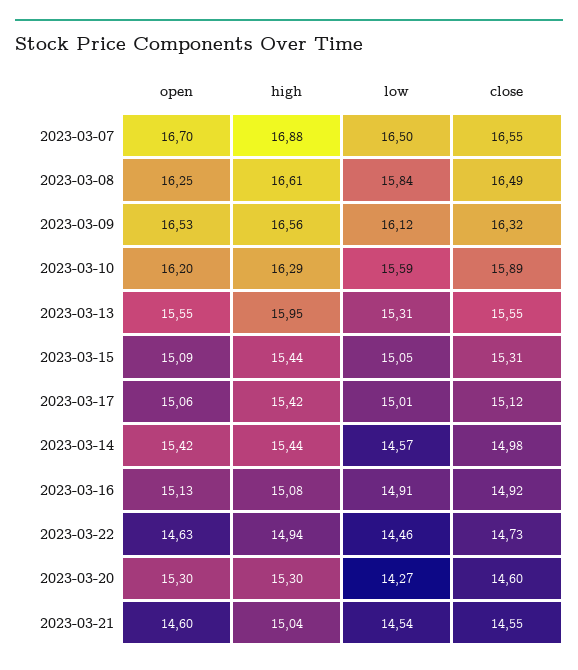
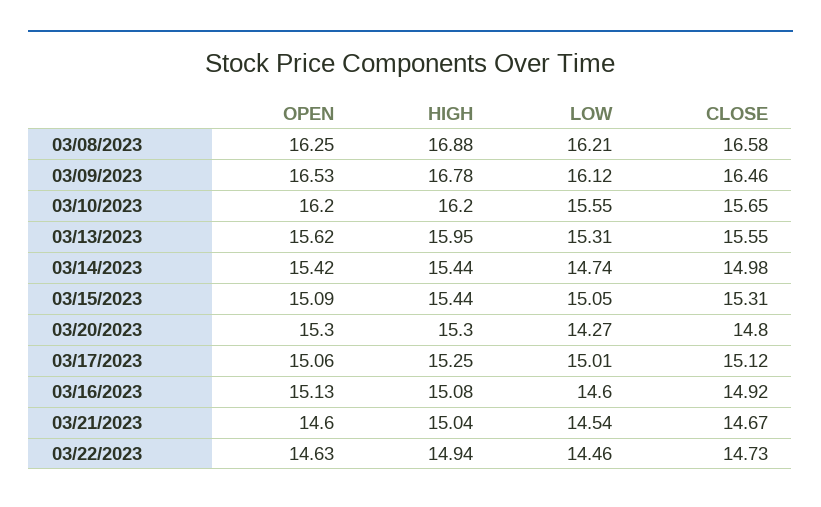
open, 2023-03-07: 16.7 -> none
high, 2023-03-07: 16.88 -> none
low, 2023-03-07: 16.5 -> none
close, 2023-03-07: 16.55 -> none
high, 2023-03-08: 16.61 -> 16.88
low, 2023-03-08: 15.84 -> 16.21
close, 2023-03-08: 16.49 -> 16.58
high, 2023-03-09: 16.56 -> 16.78
close, 2023-03-09: 16.32 -> 16.46
high, 2023-03-10: 16.29 -> 16.2
low, 2023-03-10: 15.59 -> 15.55
close, 2023-03-10: 15.89 -> 15.65
open, 2023-03-13: 15.55 -> 15.62
high, 2023-03-17: 15.42 -> 15.25
low, 2023-03-14: 14.57 -> 14.74
low, 2023-03-16: 14.91 -> 14.6
close, 2023-03-20: 14.6 -> 14.8
close, 2023-03-21: 14.55 -> 14.67

